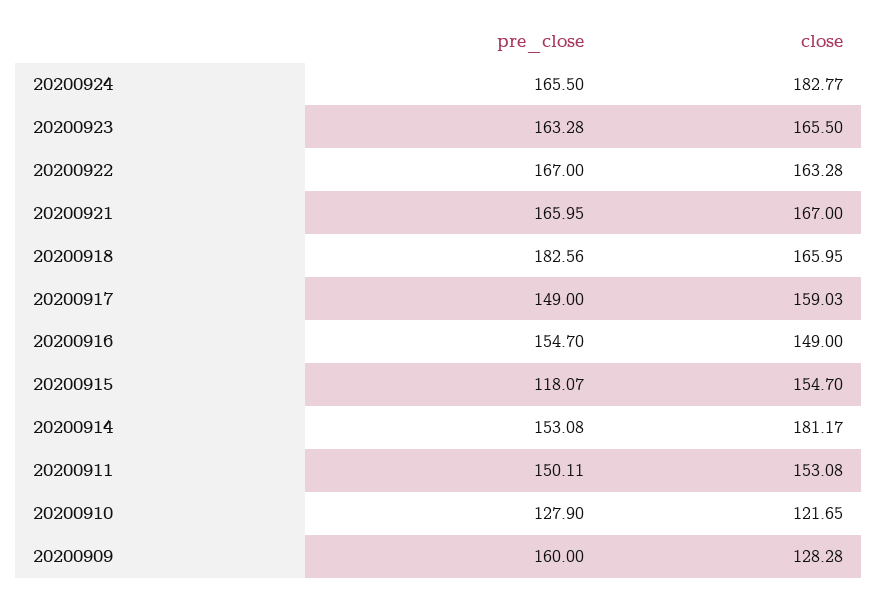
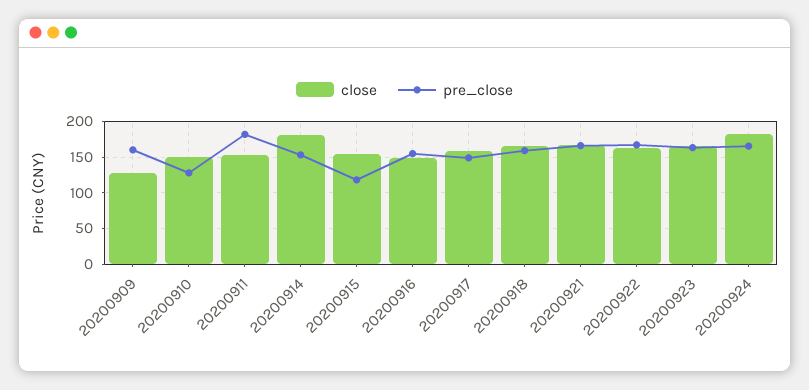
pre_close, 20200918: 182.56 -> 160
pre_close, 20200911: 150.11 -> 180
close, 20200910: 121.65 -> 150

